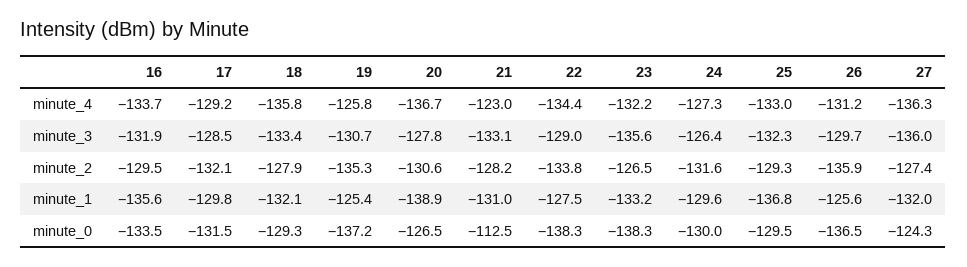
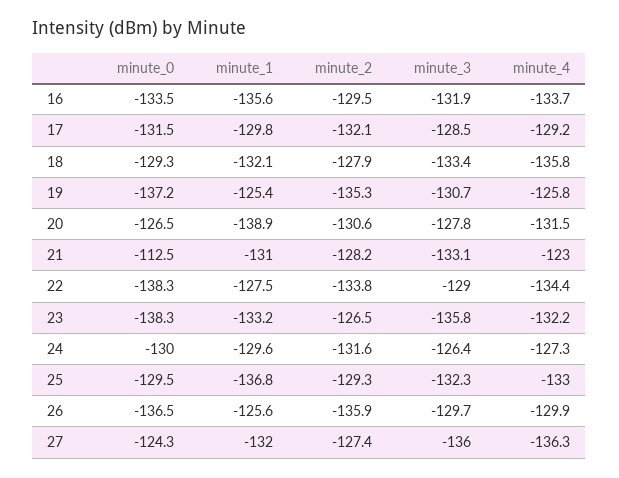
20, minute_4: -136.7 -> -131.5
26, minute_4: -131.2 -> -129.9
23, minute_3: -135.6 -> -135.8

